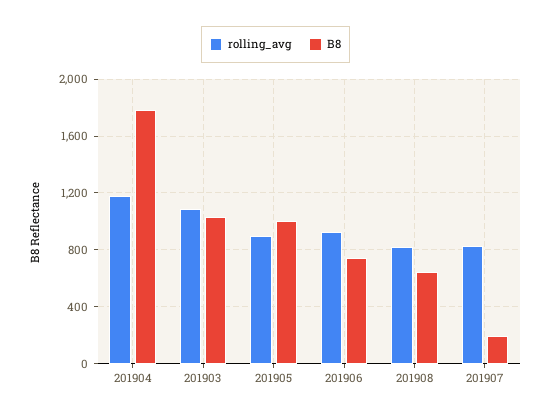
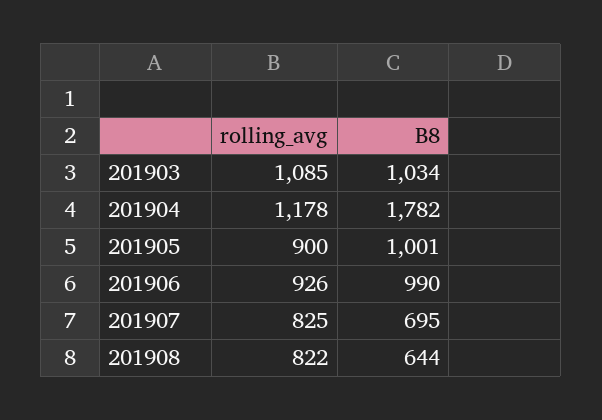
B8, 201906: 750 -> 990
B8, 201907: 200 -> 695

